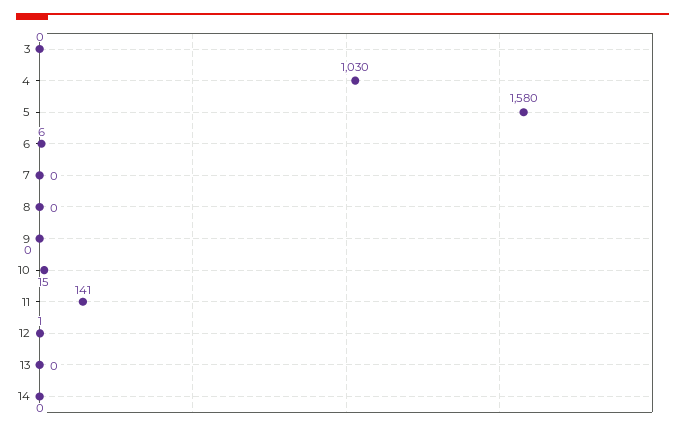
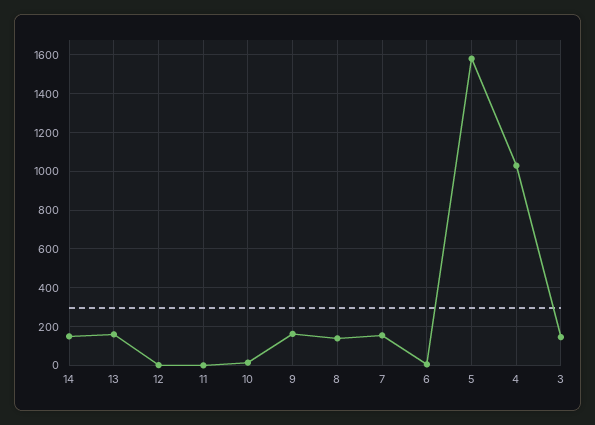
3: 0 -> 150
7: 0 -> 150
8: 0 -> 150
9: 0 -> 150
11: 141 -> 0
13: 0 -> 150
14: 0 -> 150

